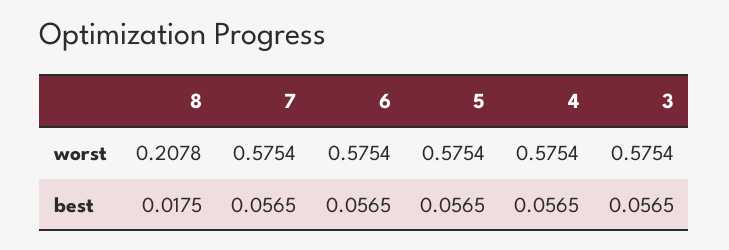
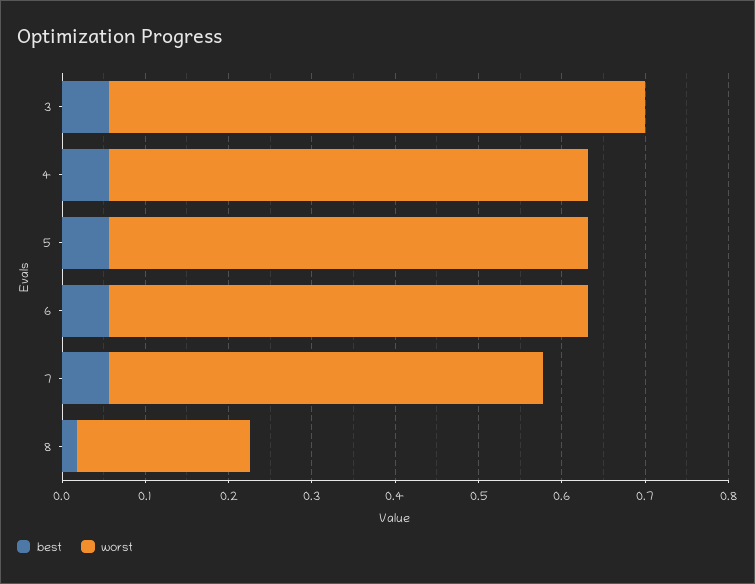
worst, 7: 0.5754 -> 0.52
worst, 3: 0.5754 -> 0.64

